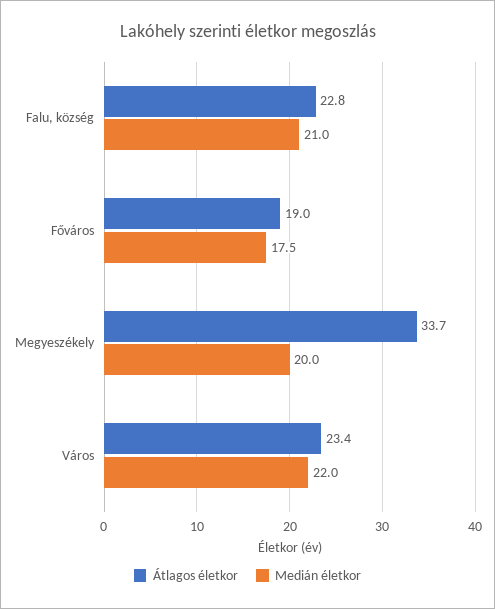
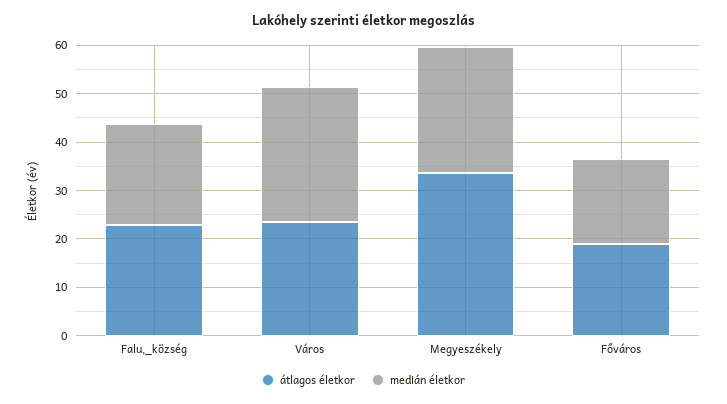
Medián életkor, Megyeszékely: 20 -> 26
Medián életkor, Város: 22 -> 28

